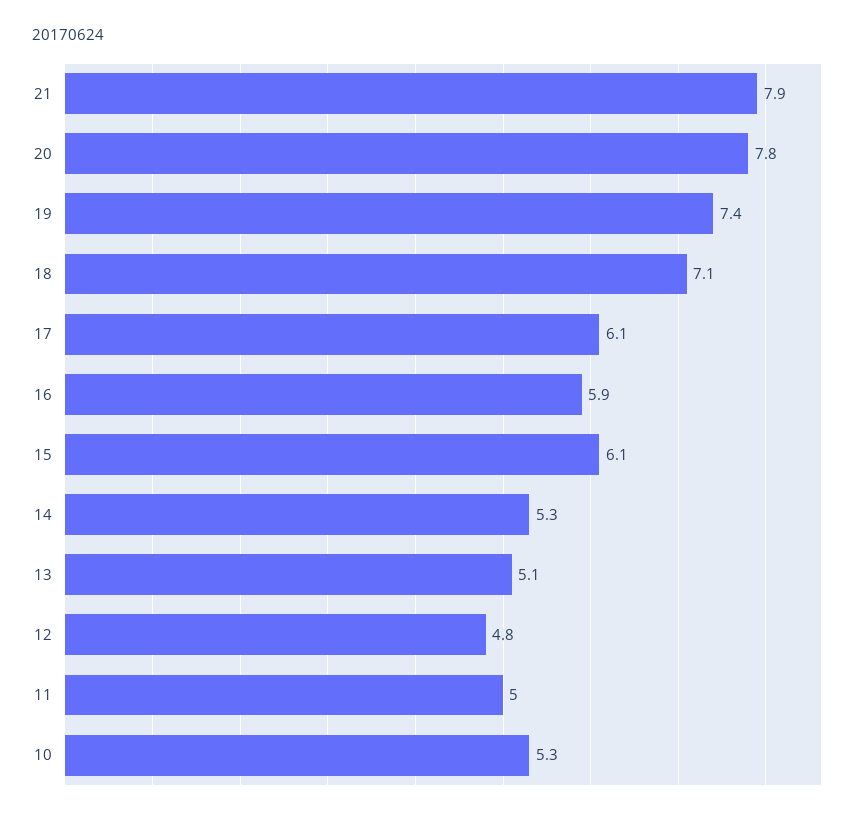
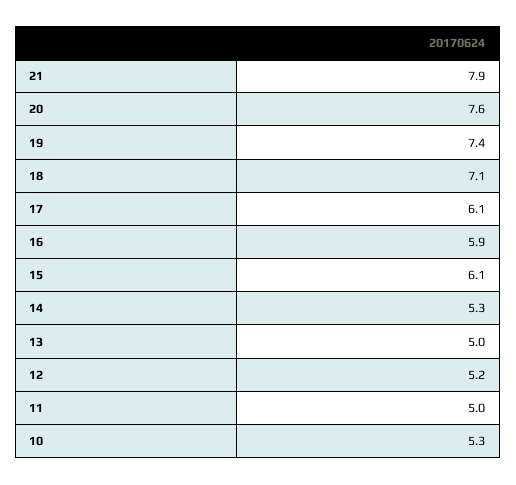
20: 7.8 -> 7.6
13: 5.1 -> 5
12: 4.8 -> 5.2

